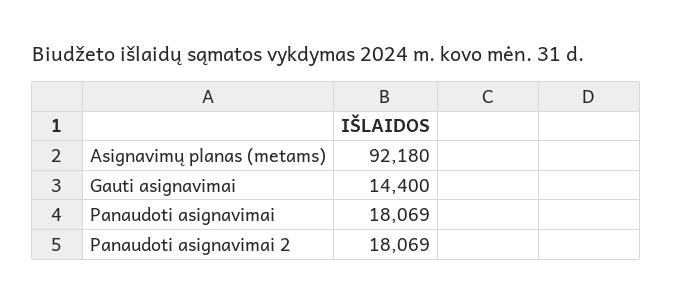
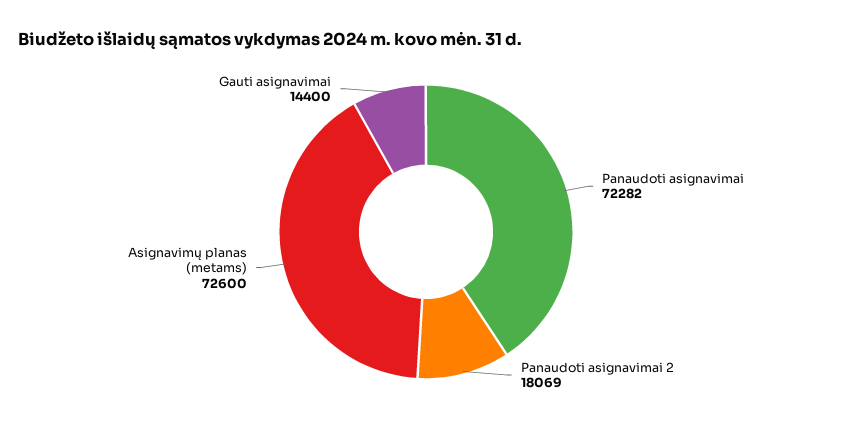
Asignavimų planas (metams): 92180 -> 72600
Panaudoti asignavimai: 18069 -> 72282

